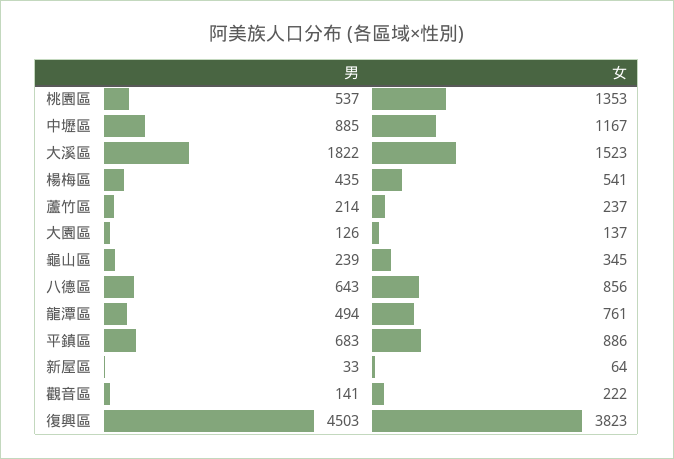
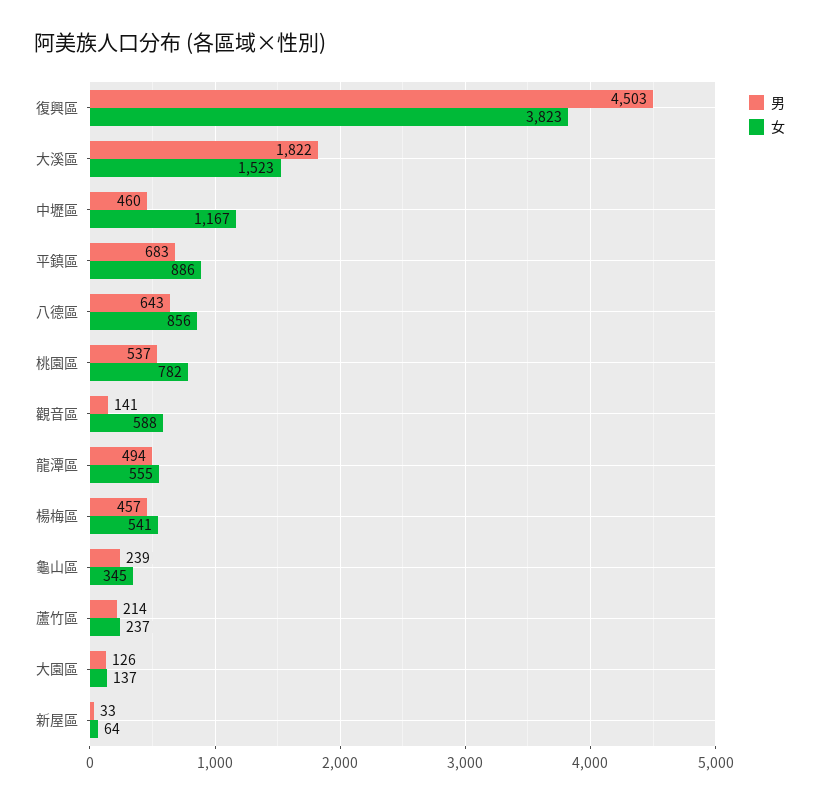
女, 桃園區: 1353 -> 782
男, 中壢區: 885 -> 460
男, 楊梅區: 435 -> 457
女, 龍潭區: 761 -> 555
女, 觀音區: 222 -> 588

